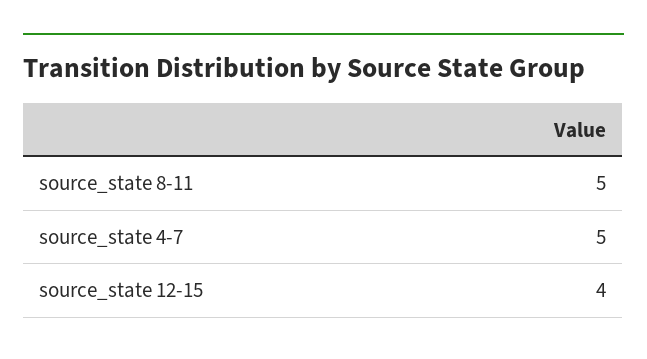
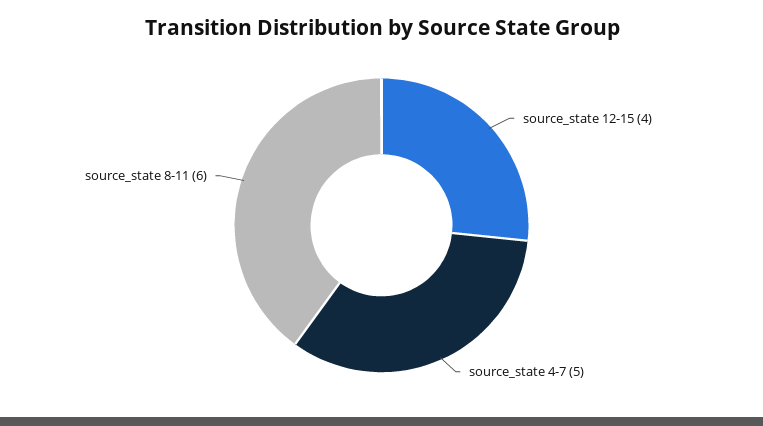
source_state 8-11: 5 -> 6

